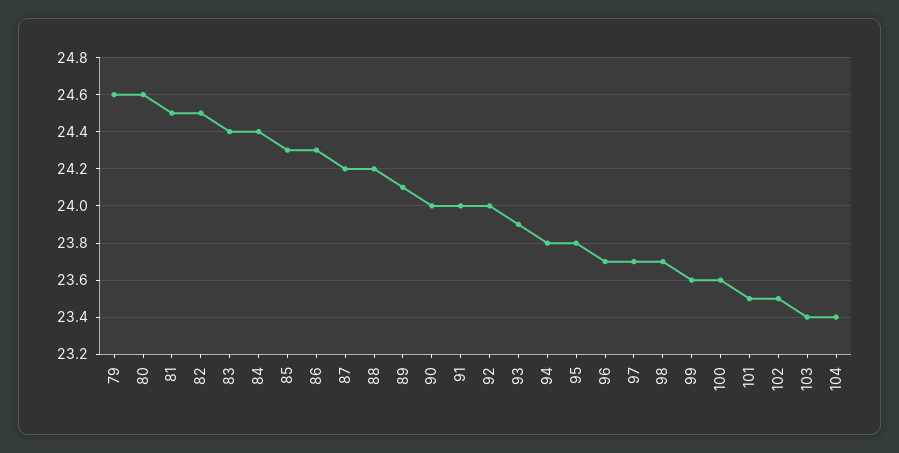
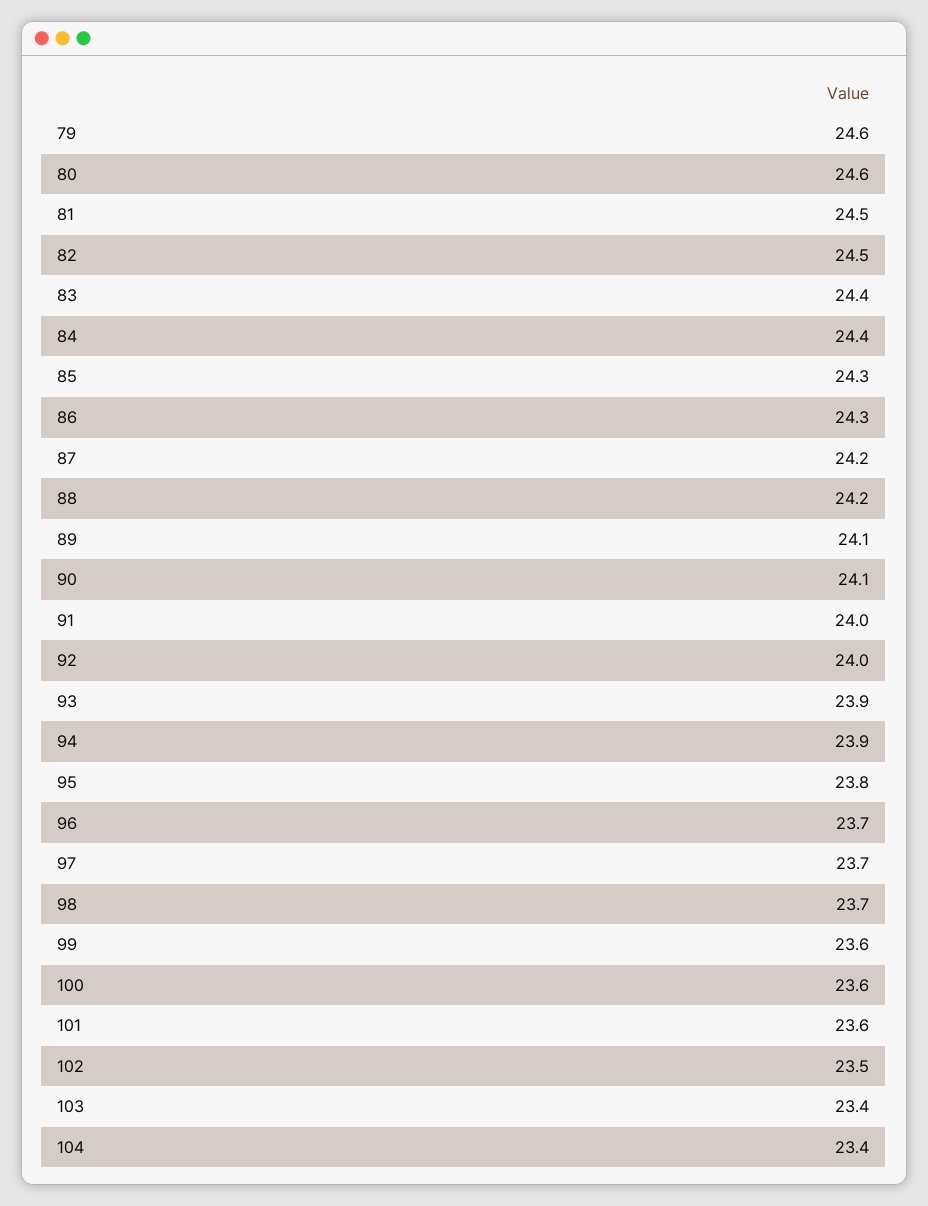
90: 24 -> 24.1
94: 23.8 -> 23.9
101: 23.5 -> 23.6

